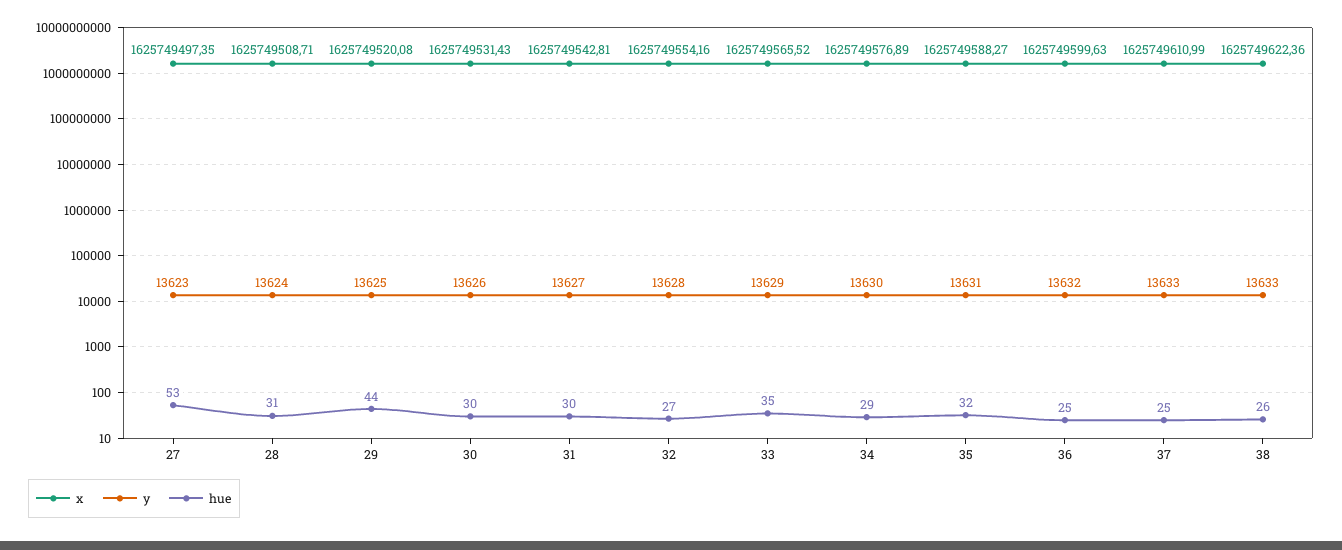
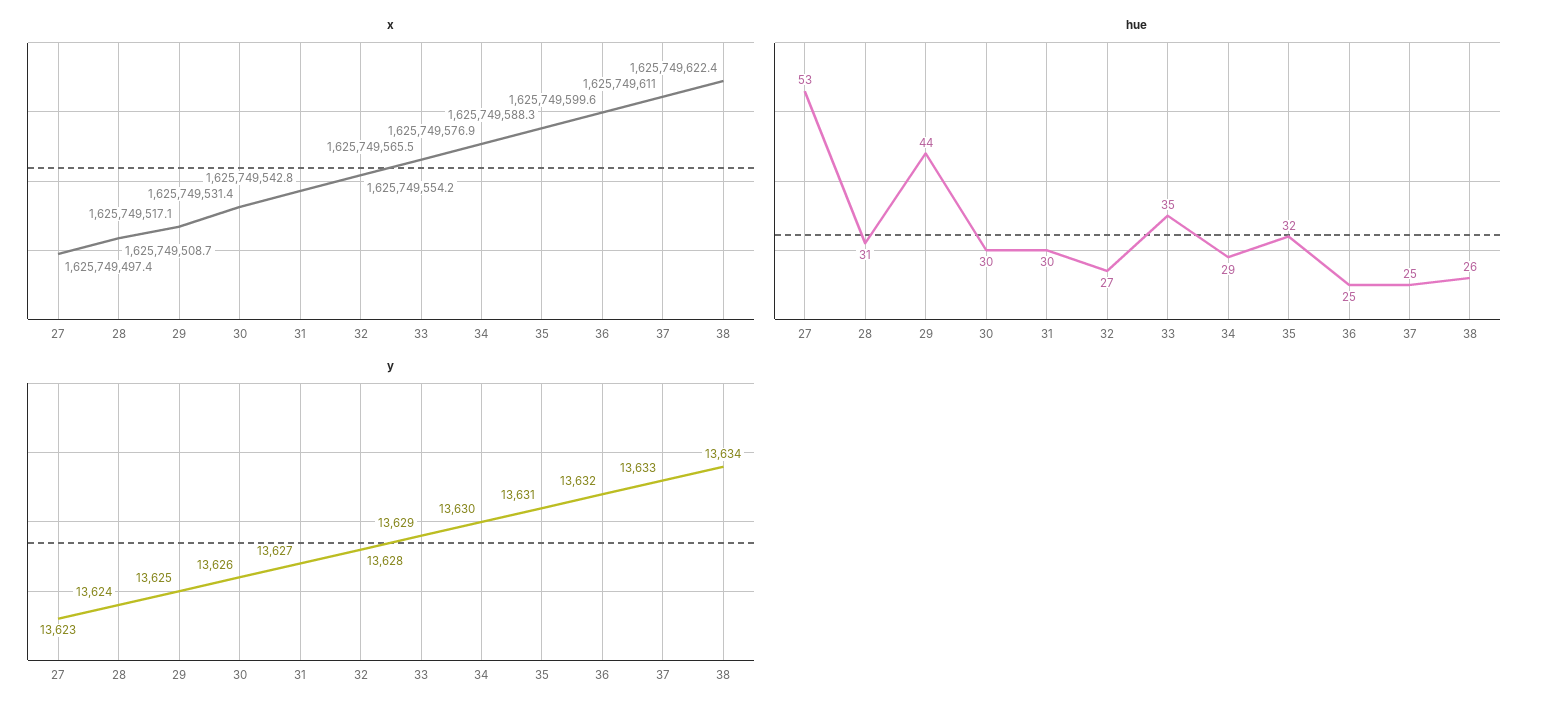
x, 29: 1625749520.08 -> 1625749517.1
y, 38: 13633 -> 13634

